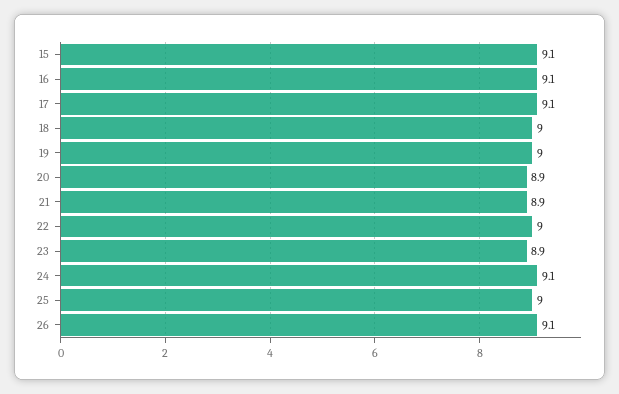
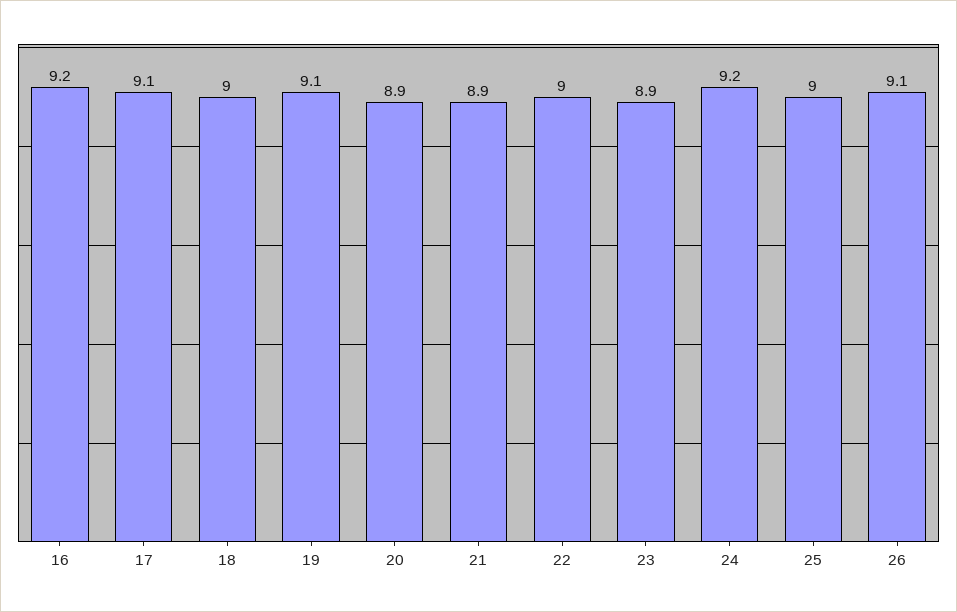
15: 9.1 -> none
16: 9.1 -> 9.2
19: 9 -> 9.1
24: 9.1 -> 9.2

